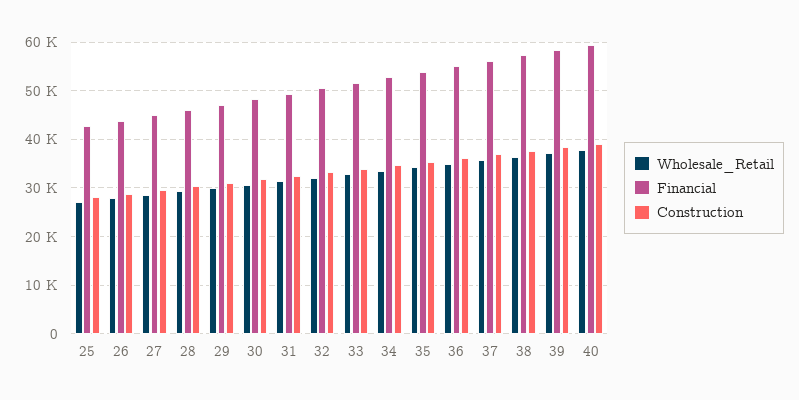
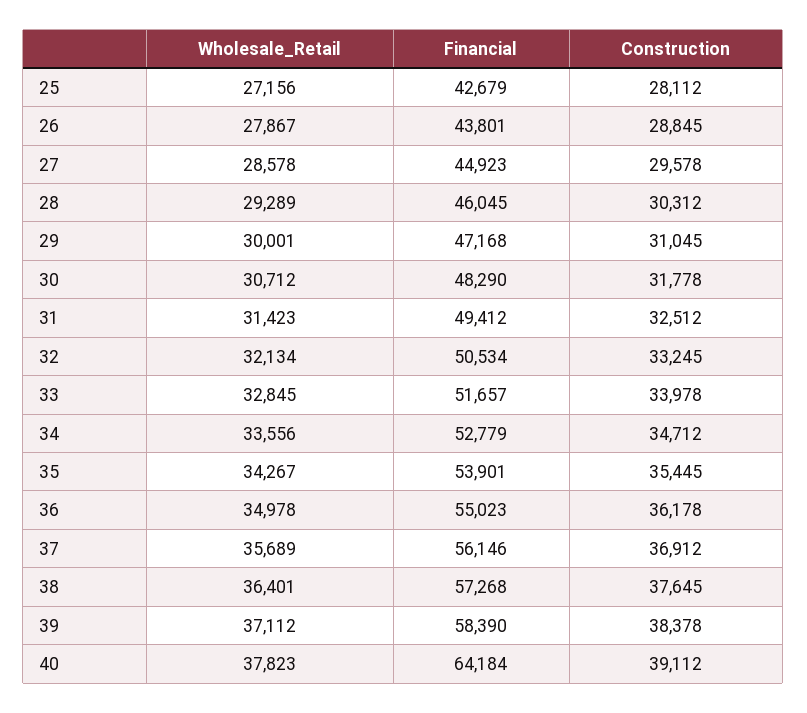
Financial, 40: 60000 -> 64184

